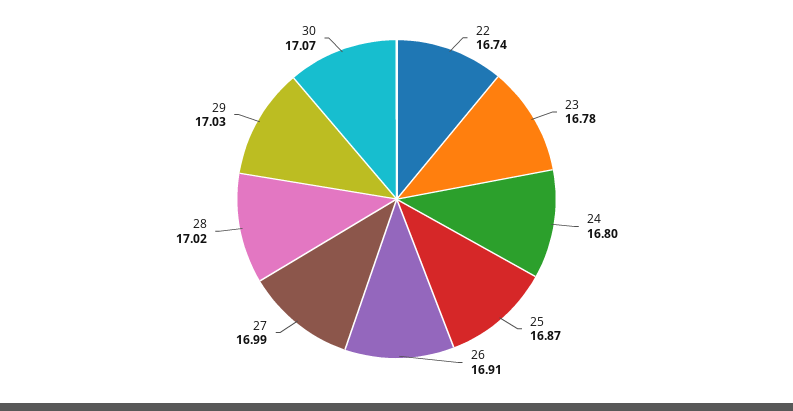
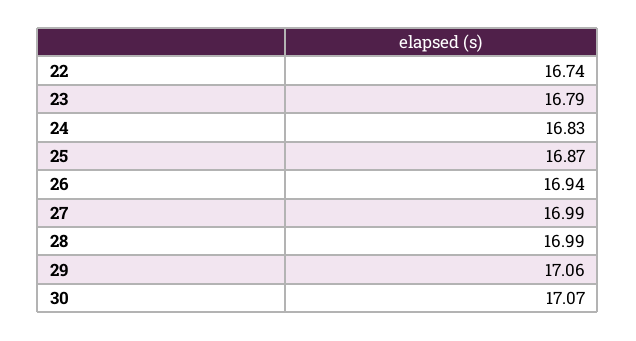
23: 16.78 -> 16.79
24: 16.8 -> 16.83
26: 16.91 -> 16.94
28: 17.02 -> 16.99
29: 17.03 -> 17.06

